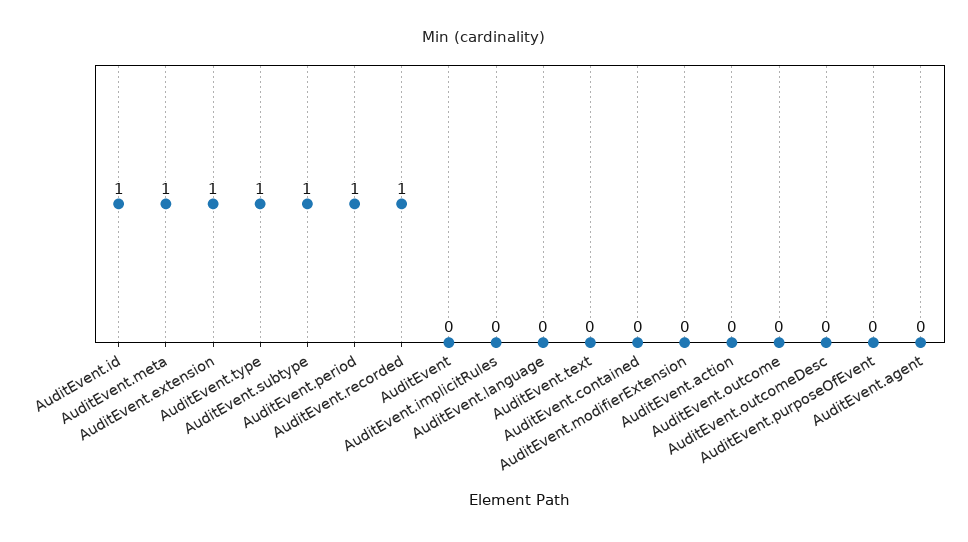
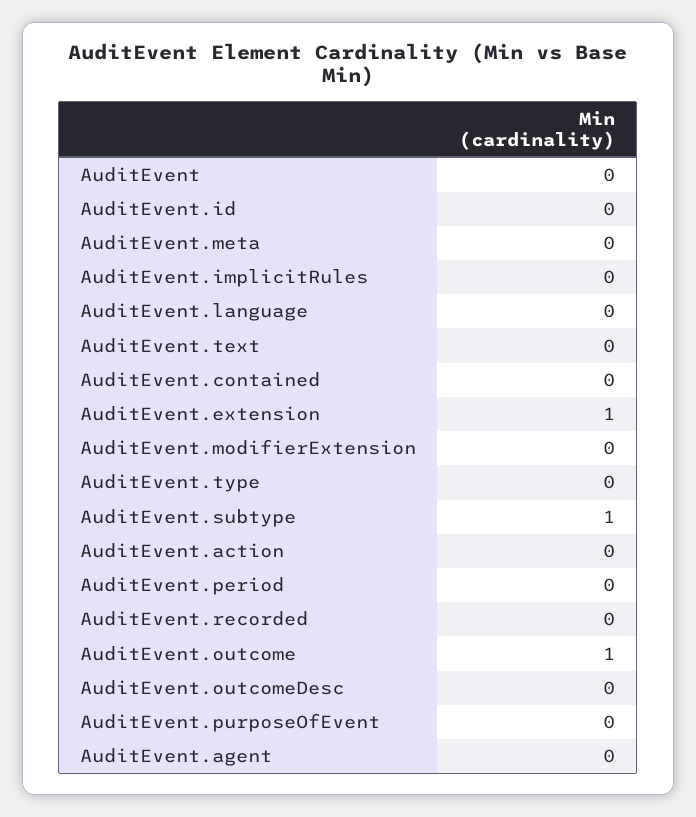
AuditEvent.id: 1 -> 0
AuditEvent.meta: 1 -> 0
AuditEvent.type: 1 -> 0
AuditEvent.period: 1 -> 0
AuditEvent.recorded: 1 -> 0
AuditEvent.outcome: 0 -> 1

